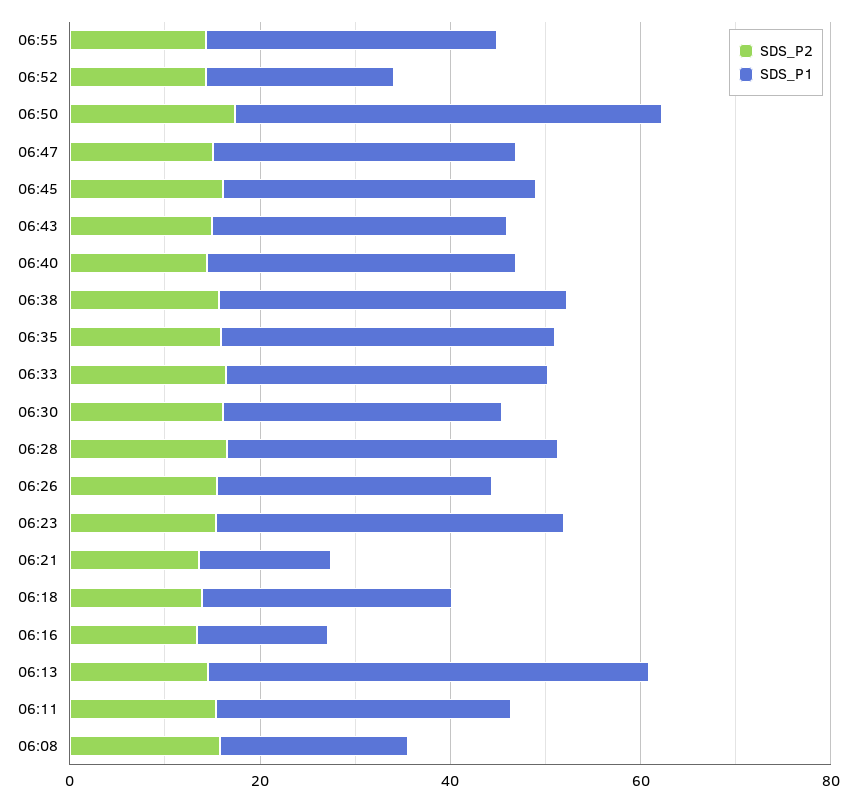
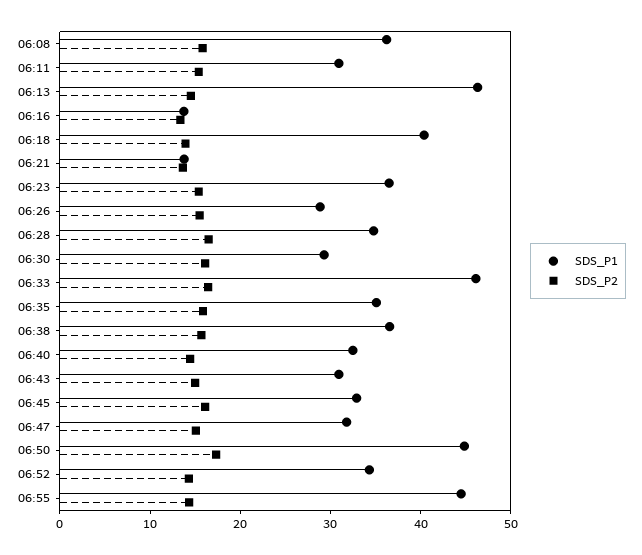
SDS_P1, 06:55: 30 -> 44
SDS_P1, 06:52: 20 -> 34
SDS_P1, 06:33: 35 -> 46
SDS_P1, 06:18: 25 -> 40
SDS_P1, 06:08: 20 -> 36

